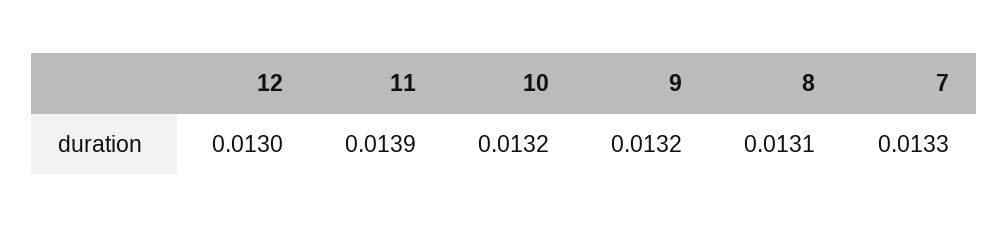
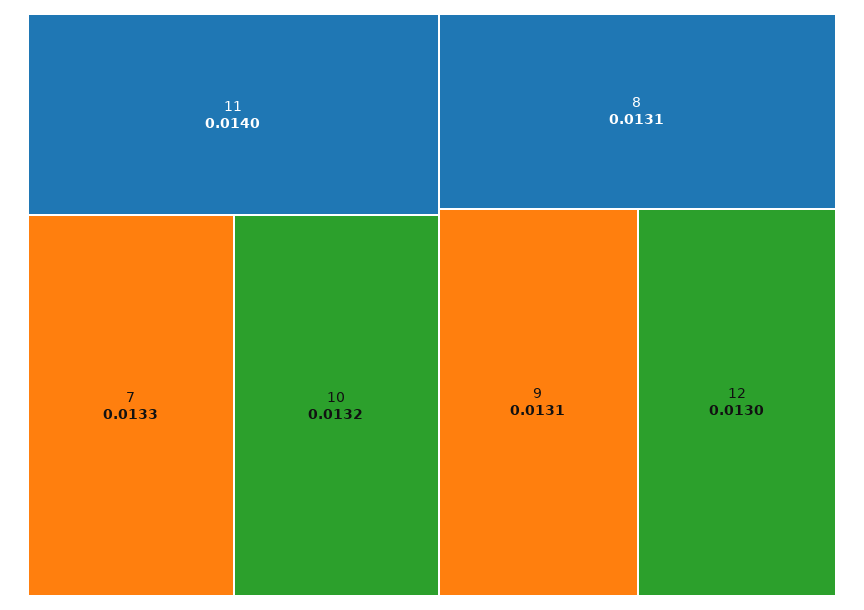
11: 0.0139 -> 0.014
9: 0.0132 -> 0.0131

